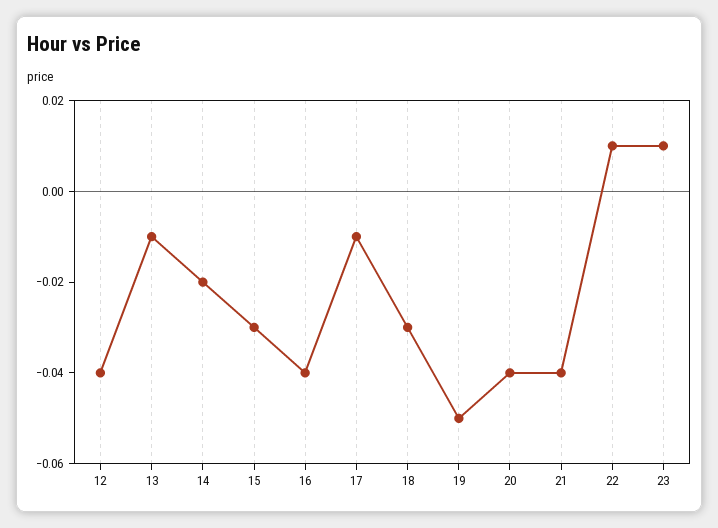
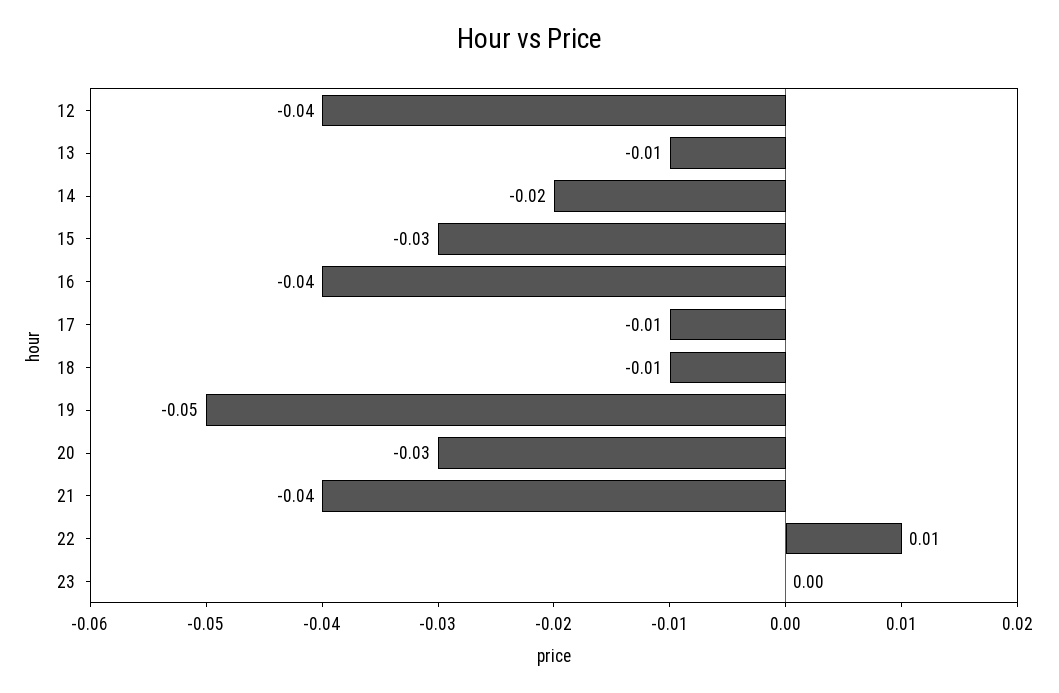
18: -0.03 -> -0.01
20: -0.04 -> -0.03
23: 0.01 -> 0

